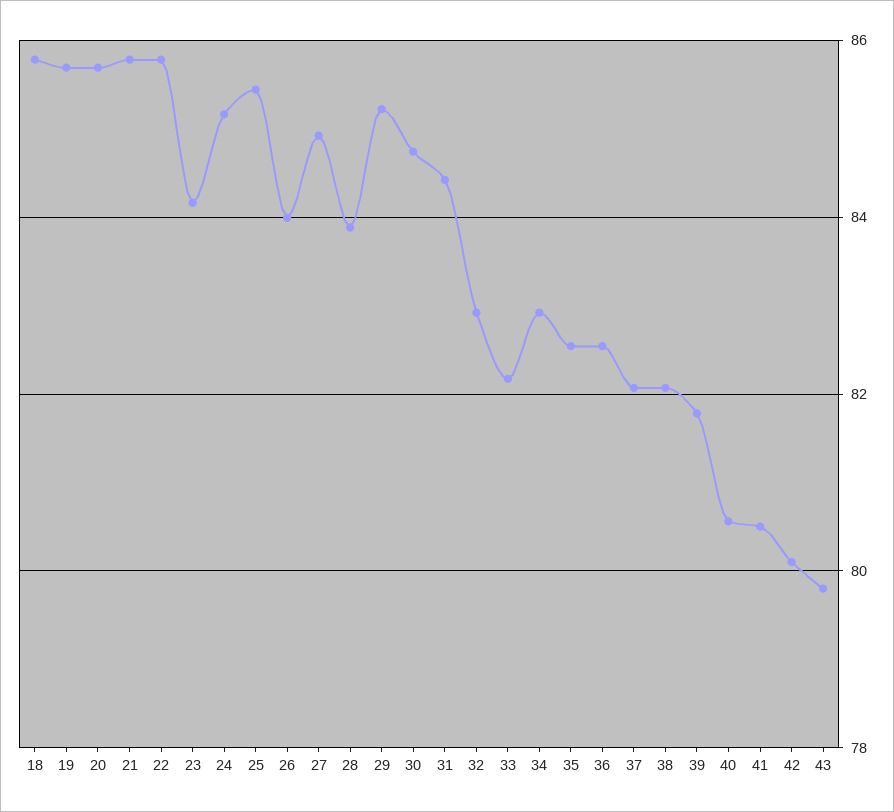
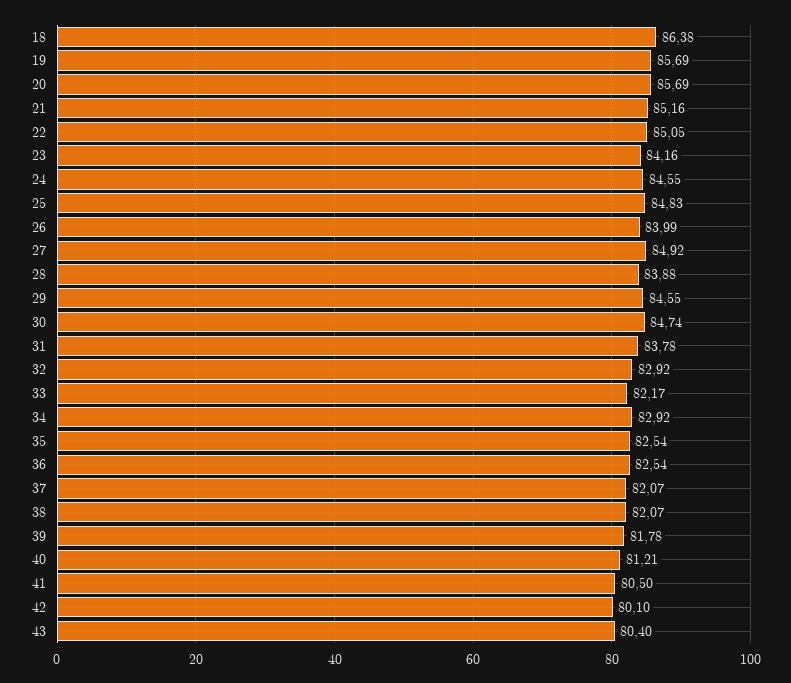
18: 85.8 -> 86.38
21: 85.8 -> 85.16
22: 85.8 -> 85.05
24: 85.2 -> 84.55
25: 85.4 -> 84.83
29: 85.2 -> 84.55
31: 84.4 -> 83.78
40: 80.6 -> 81.21
43: 79.8 -> 80.4

